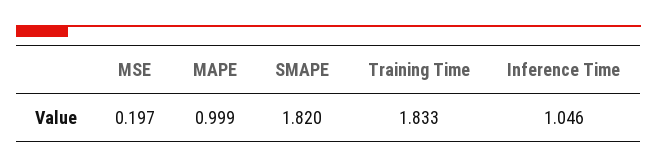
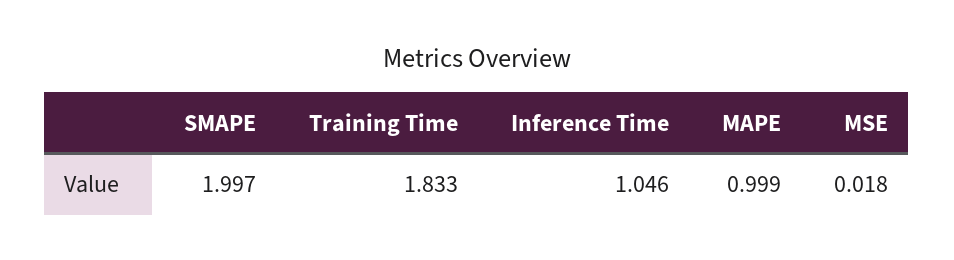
MSE: 0.197 -> 0.018
SMAPE: 1.82 -> 1.997

